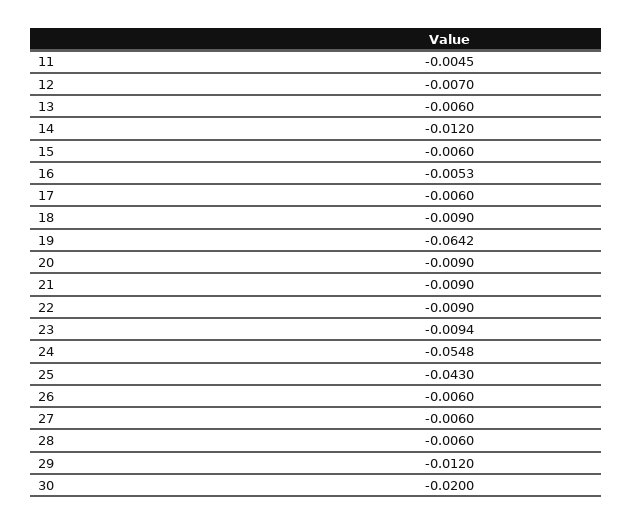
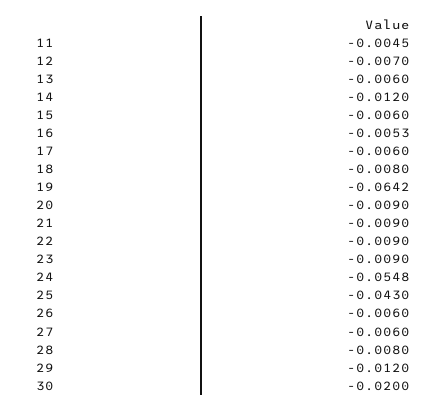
18: -0.009 -> -0.008
23: -0.0094 -> -0.009
28: -0.006 -> -0.008

